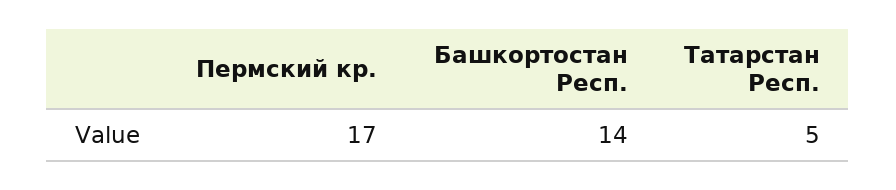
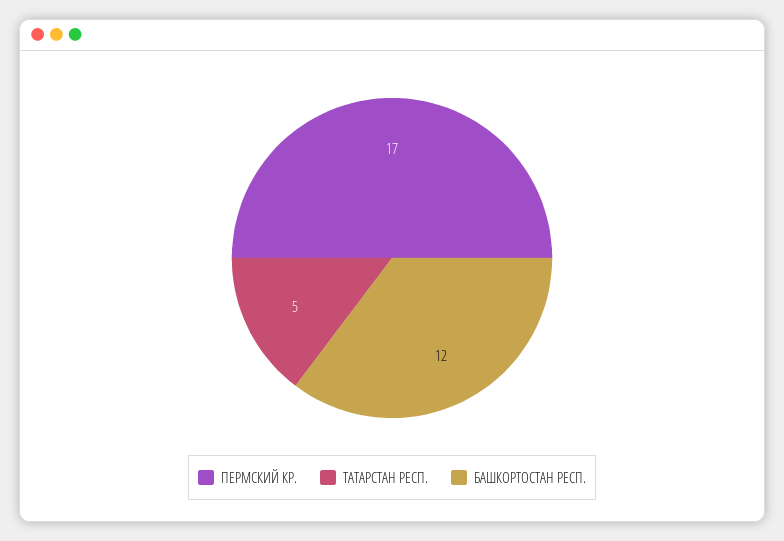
Башкортостан Респ.: 14 -> 12

